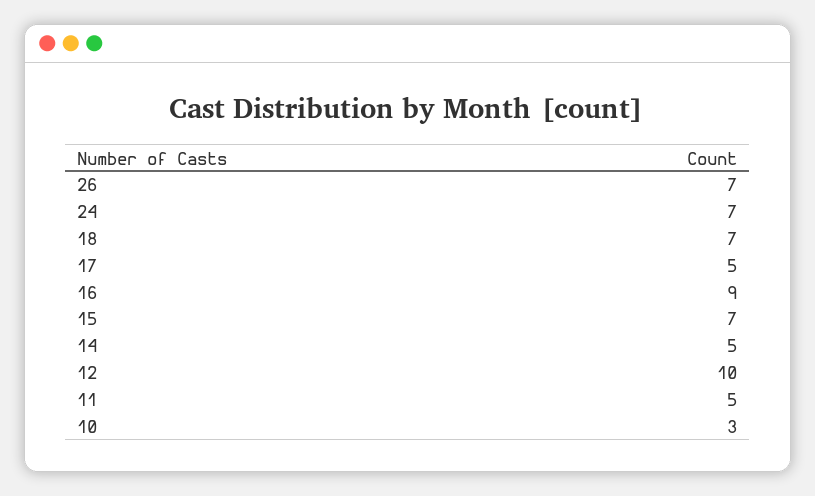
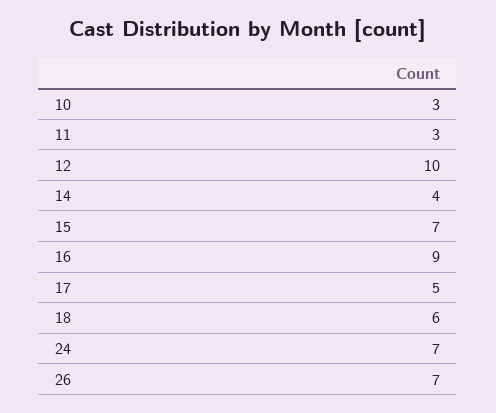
18: 7 -> 6
14: 5 -> 4
11: 5 -> 3

